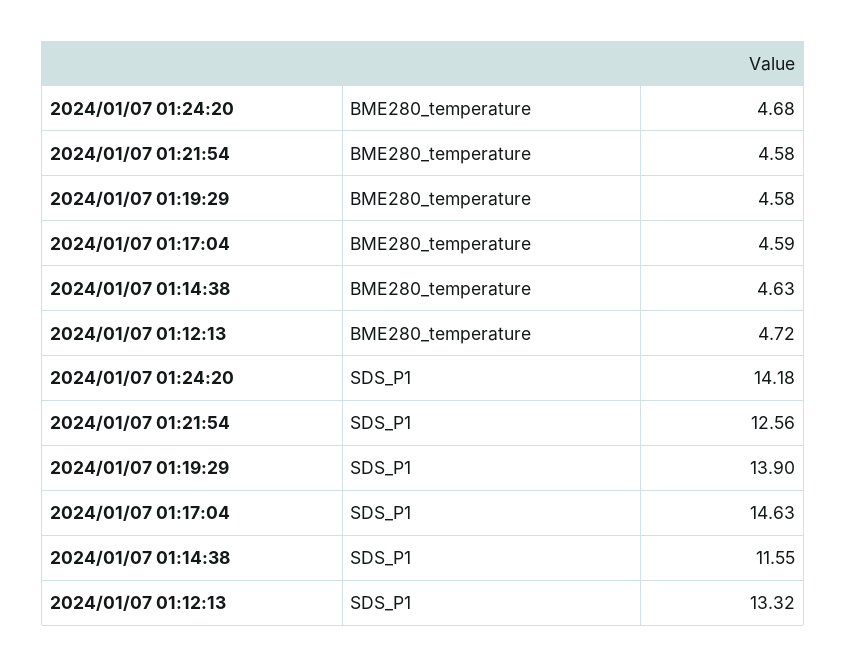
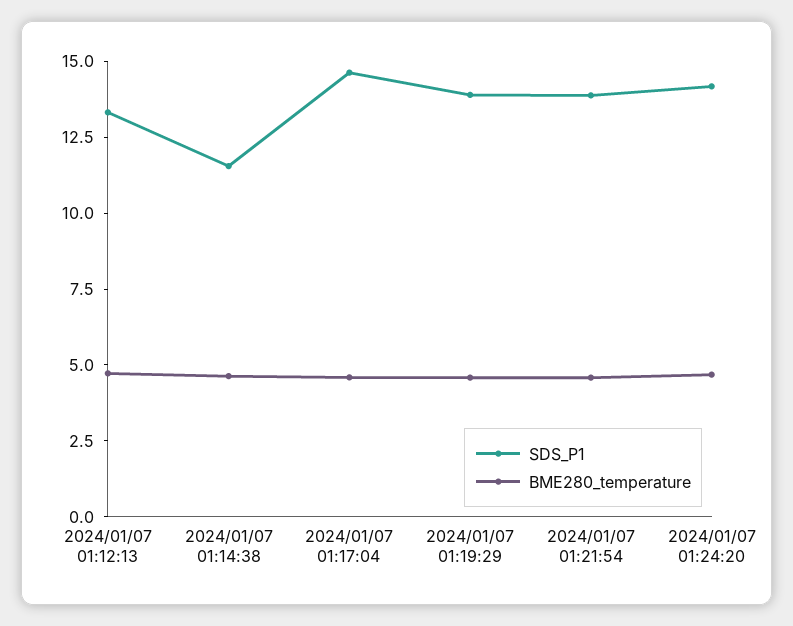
SDS_P1, 2024/01/07 01:21:54: 12.56 -> 14

